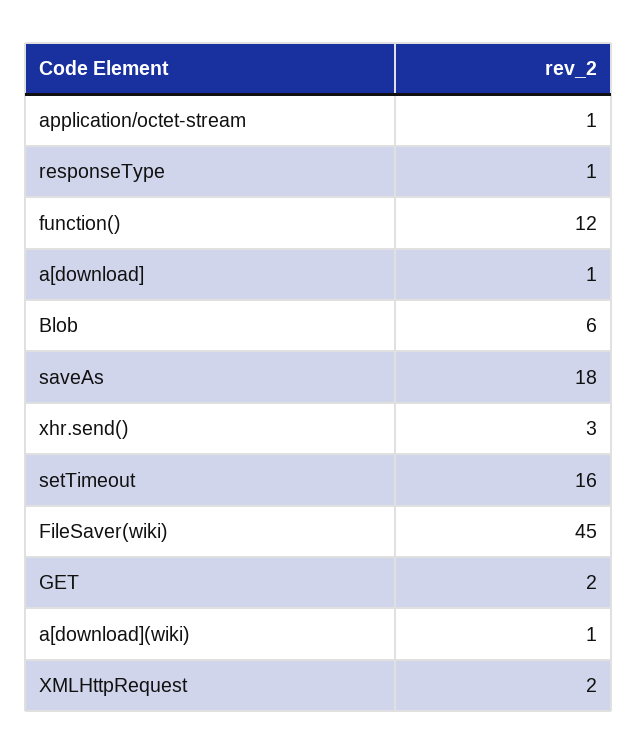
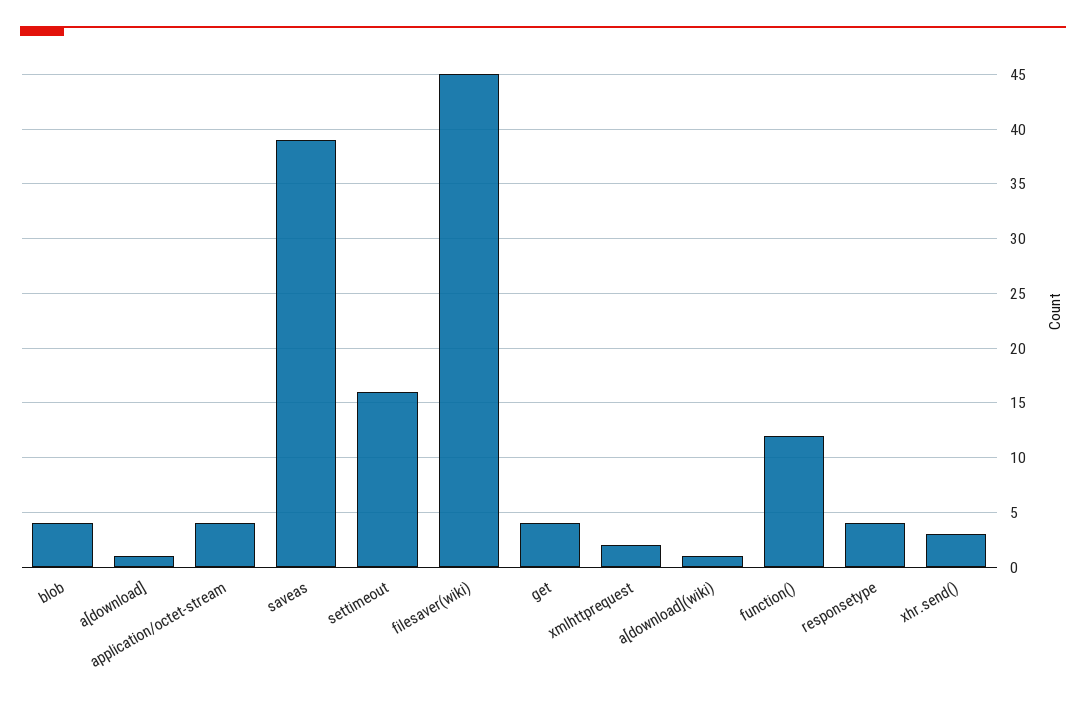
application/octet-stream: 1 -> 4
responseType: 1 -> 4
Blob: 6 -> 4
saveAs: 18 -> 39
GET: 2 -> 4

